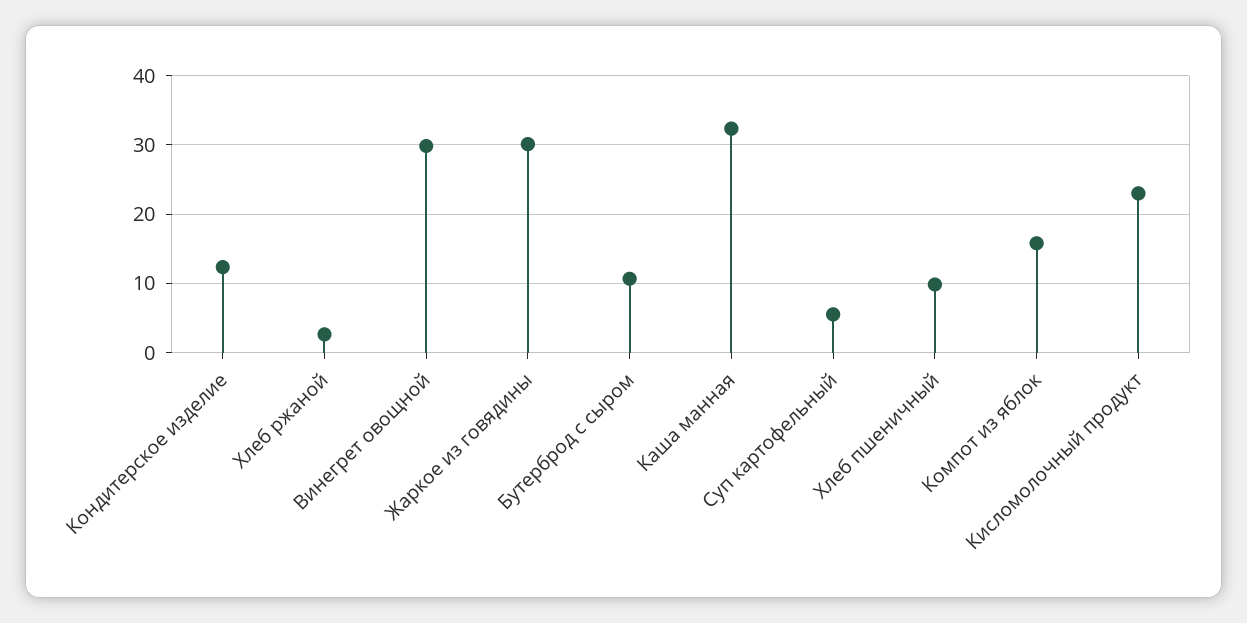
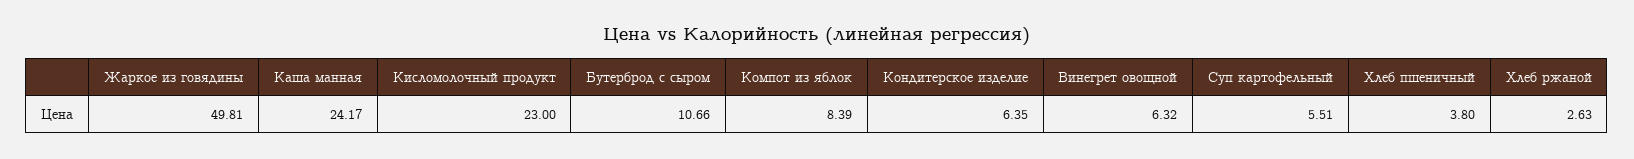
Кондитерское изделие: 12 -> 6.35
Винегрет овощной: 30 -> 6.32
Жаркое из говядины: 30 -> 49.81
Каша манная: 32 -> 24.17
Хлеб пшеничный: 10 -> 3.8
Компот из яблок: 16 -> 8.39

